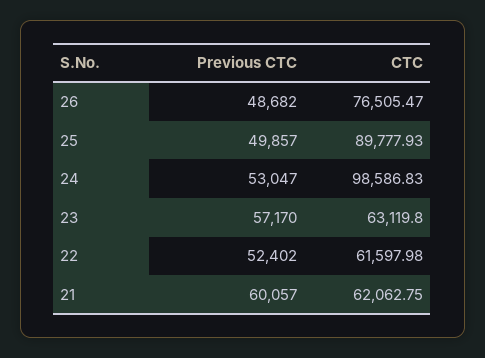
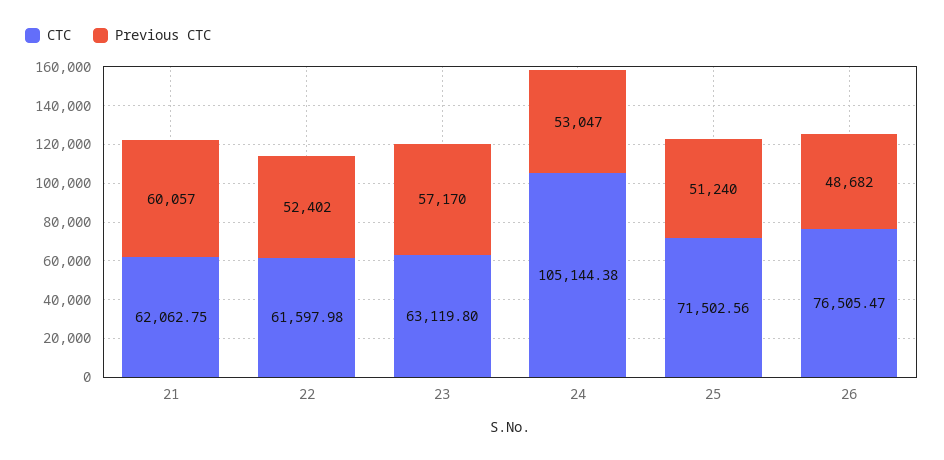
Previous CTC, 25: 49857 -> 51240
CTC, 25: 89777.93 -> 71502.56
CTC, 24: 98586.83 -> 105144.38

